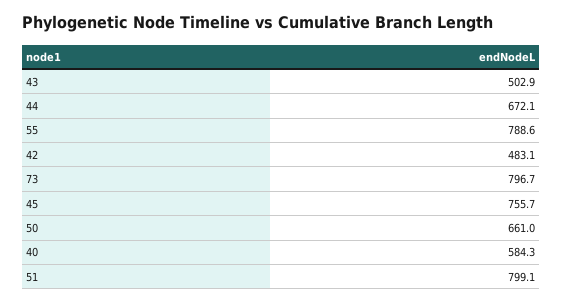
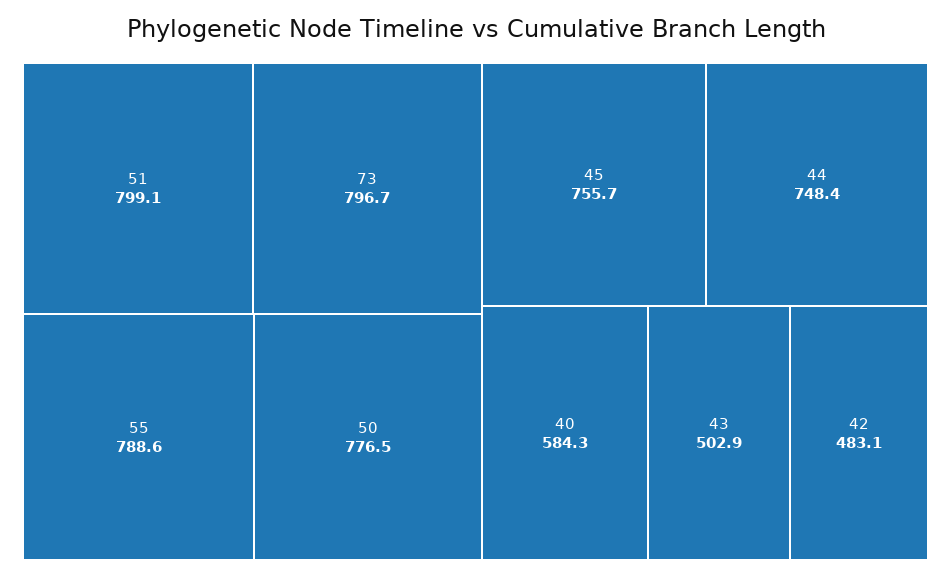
44: 672.1 -> 748.4
50: 661 -> 776.5

